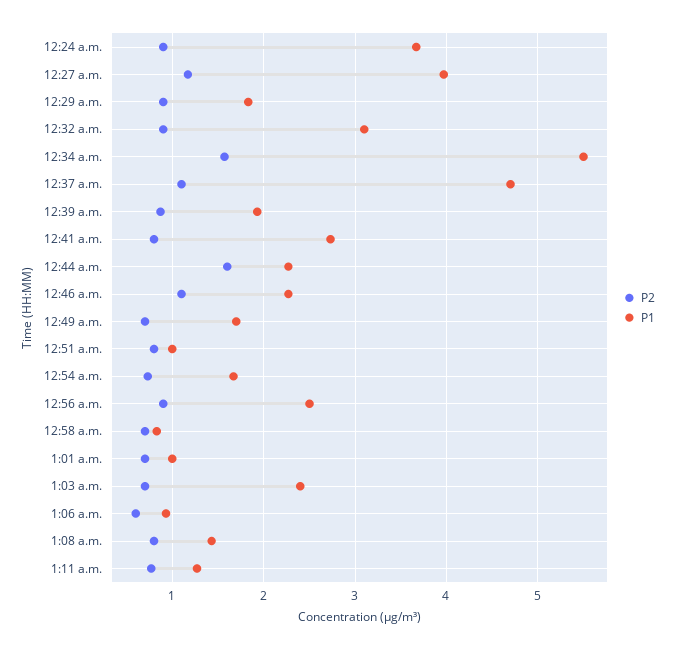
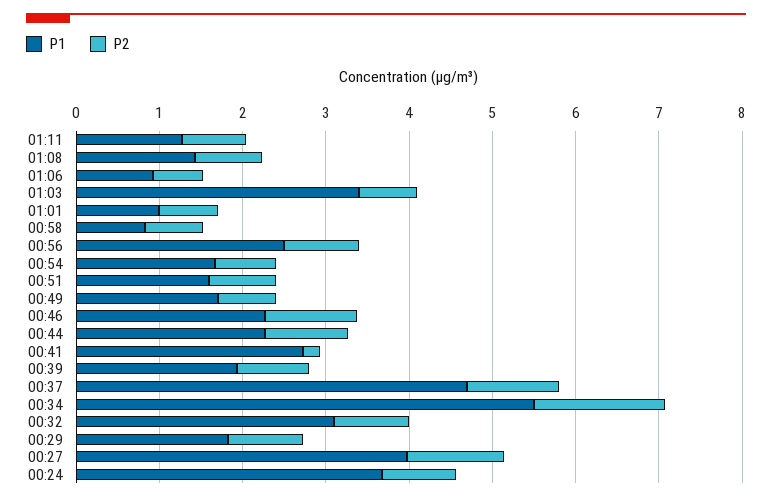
P2, 12:41 a.m.: 0.8 -> 0.2
P2, 12:44 a.m.: 1.6 -> 1
P1, 12:51 a.m.: 1 -> 1.6
P1, 1:03 a.m.: 2.4 -> 3.4

